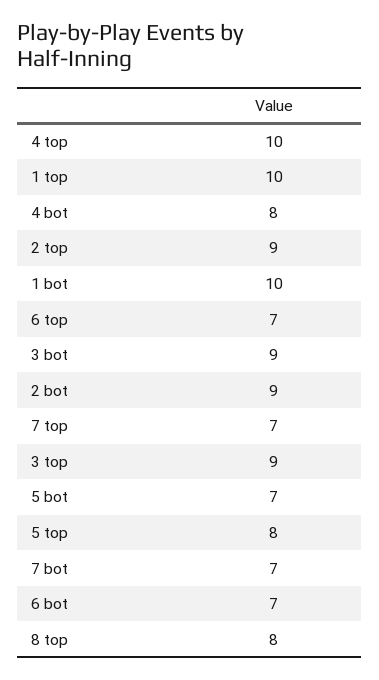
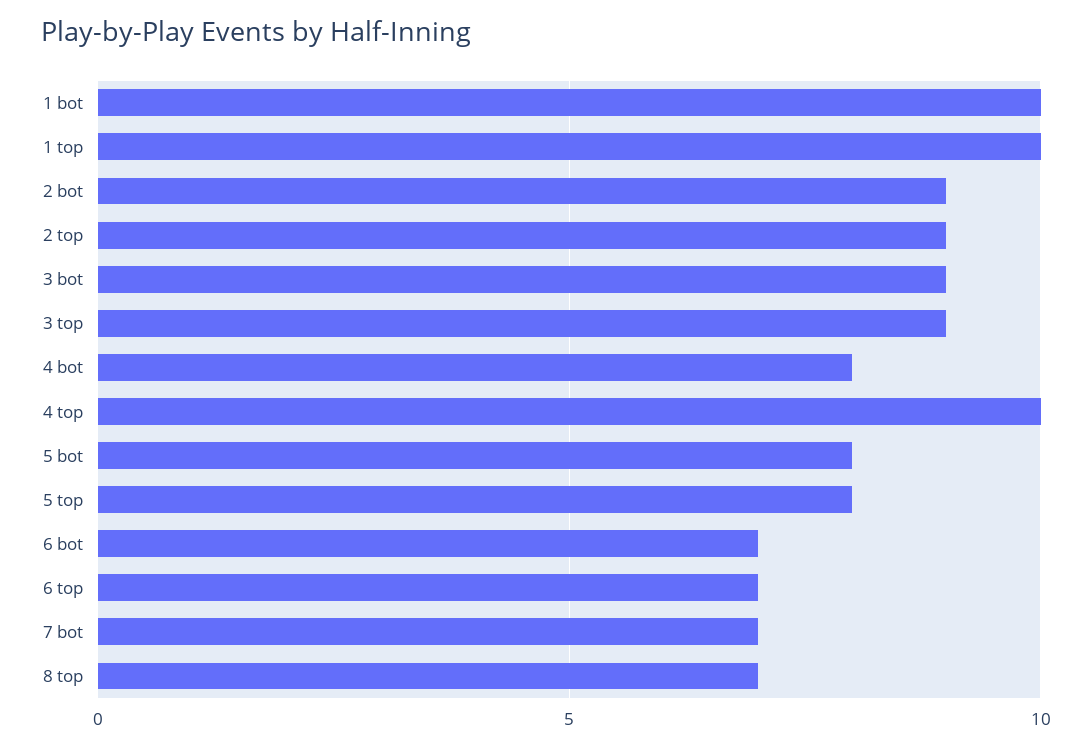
7 top: 7 -> none
5 bot: 7 -> 8
8 top: 8 -> 7

